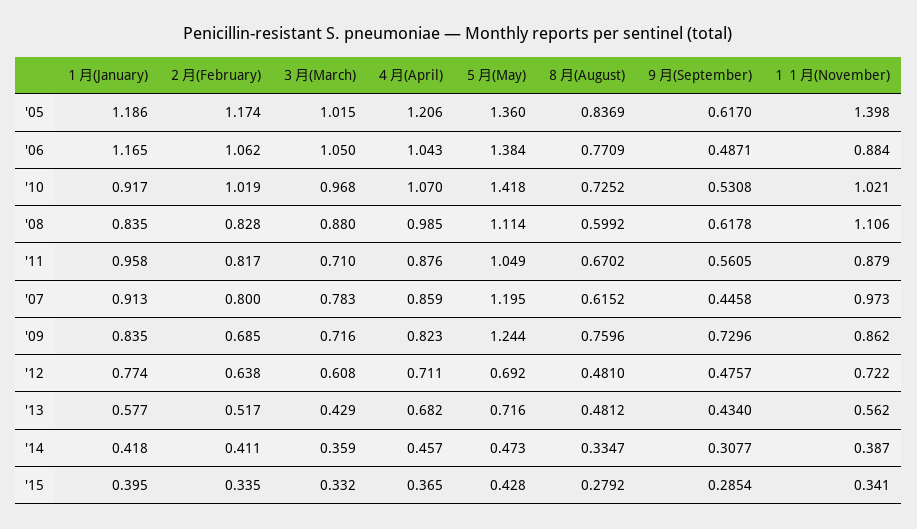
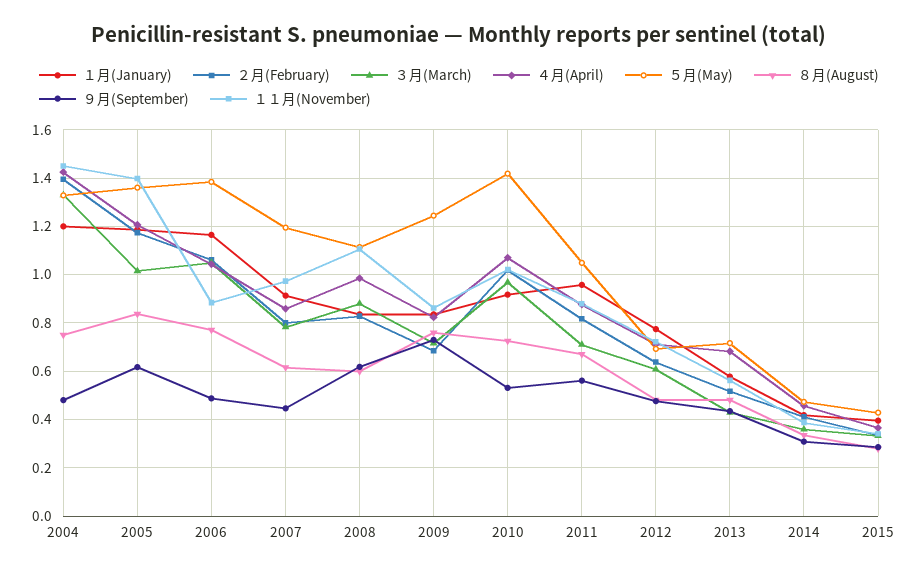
１月(January), 2004: none -> 1.2
２月(February), 2004: none -> 1.4
３月(March), 2004: none -> 1.325
４月(April), 2004: none -> 1.425
５月(May), 2004: none -> 1.325
８月(August), 2004: none -> 0.75
９月(September), 2004: none -> 0.475
１１月(November), 2004: none -> 1.45

